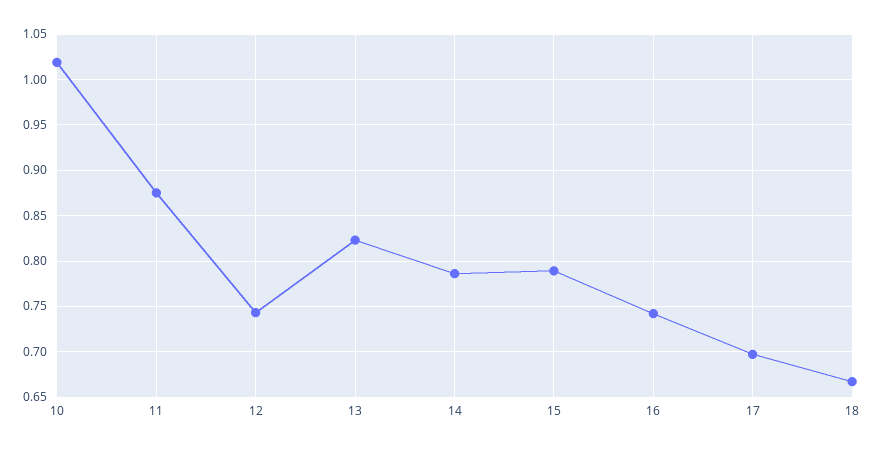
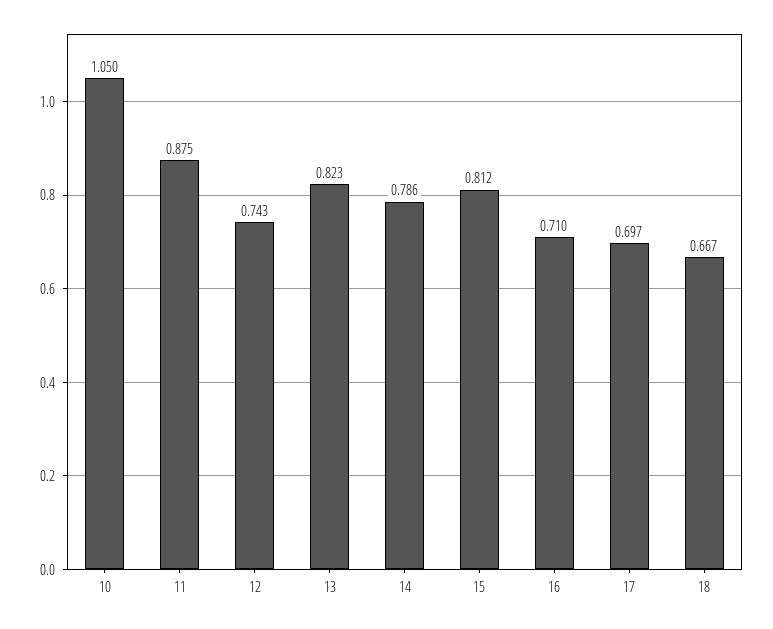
10: 1.02 -> 1.05
15: 0.79 -> 0.812
16: 0.74 -> 0.71

